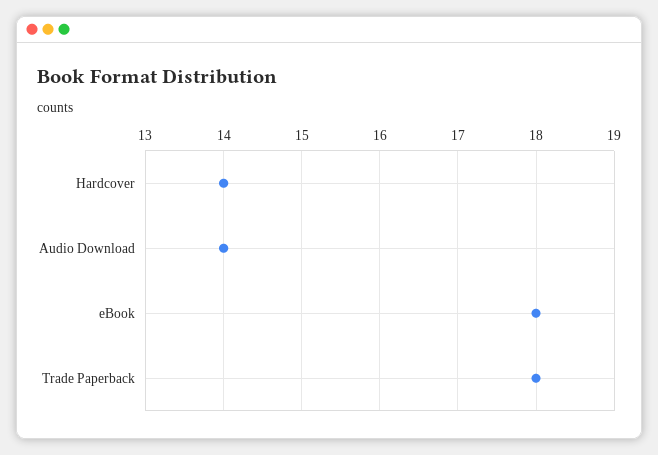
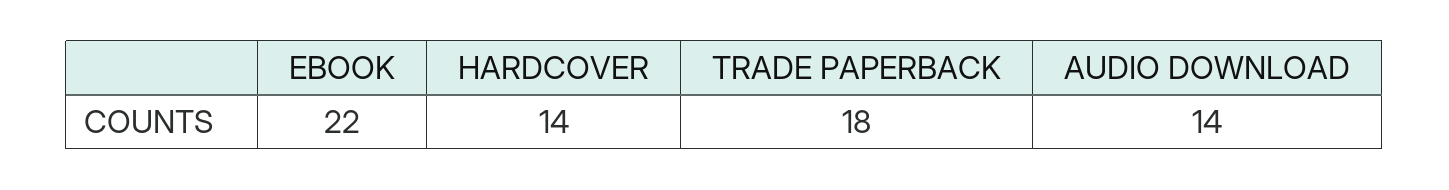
eBook: 18 -> 22

